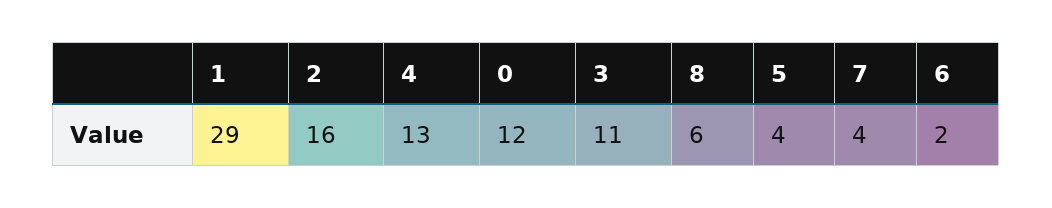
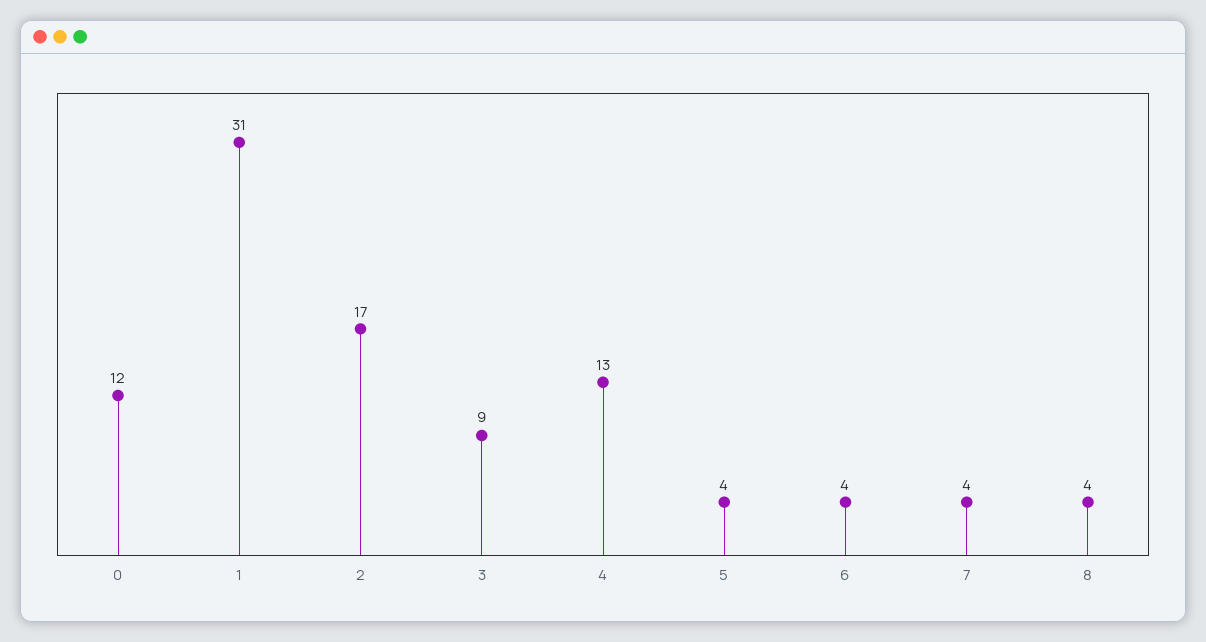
1: 29 -> 31
2: 16 -> 17
3: 11 -> 9
8: 6 -> 4
6: 2 -> 4

